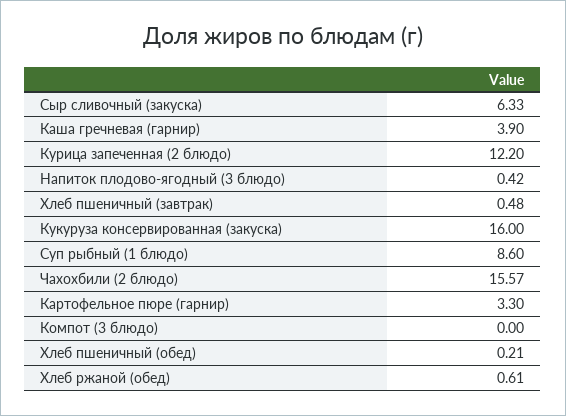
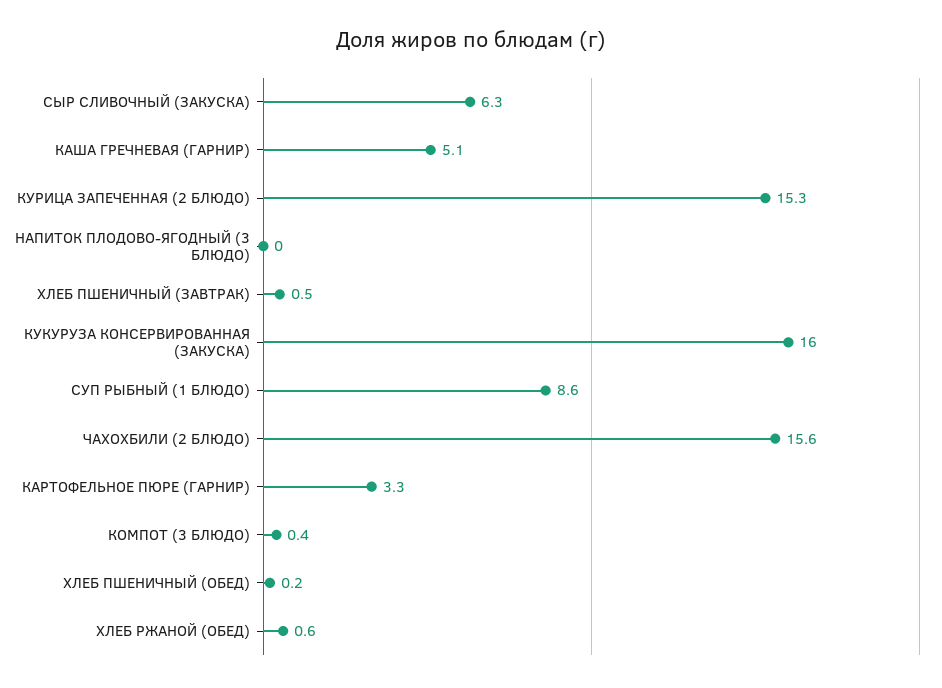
Каша гречневая (гарнир): 3.9 -> 5.1
Курица запеченная (2 блюдо): 12.2 -> 15.3
Напиток плодово-ягодный (3 блюдо): 0.42 -> 0
Компот (3 блюдо): 0 -> 0.4

